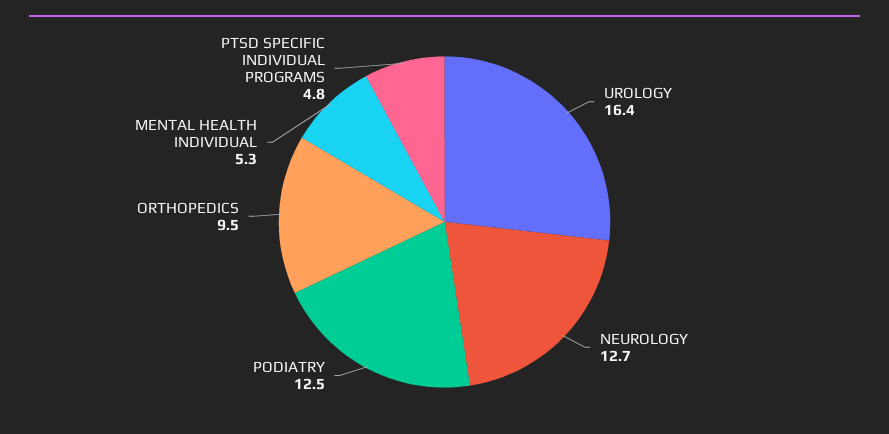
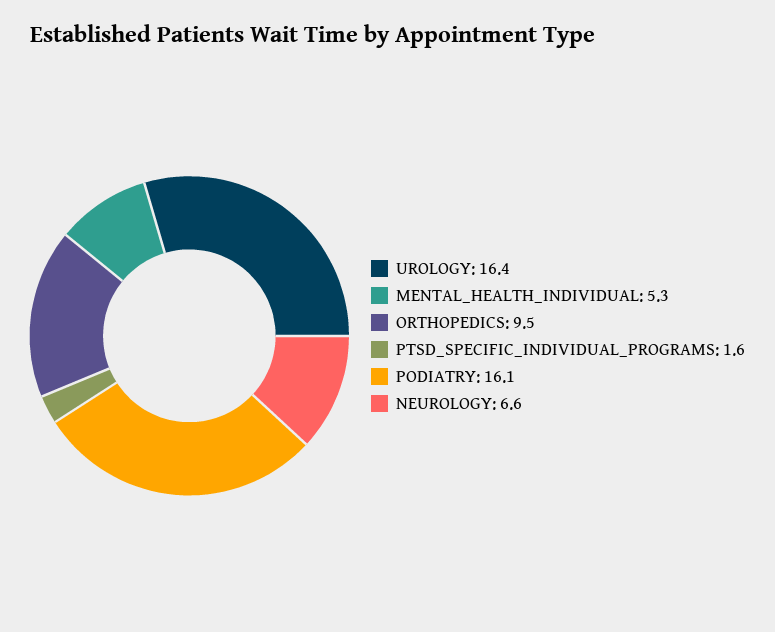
NEUROLOGY: 12.7 -> 6.6
PODIATRY: 12.5 -> 16.1
PTSD SPECIFIC INDIVIDUAL PROGRAMS: 4.8 -> 1.6

